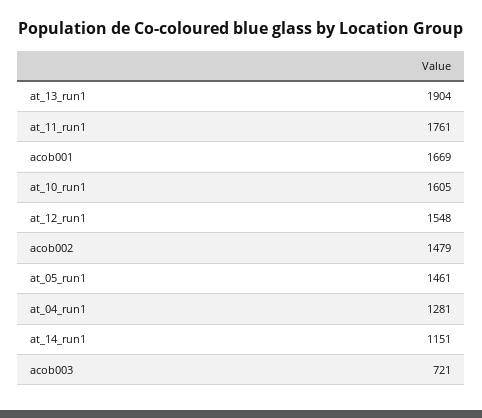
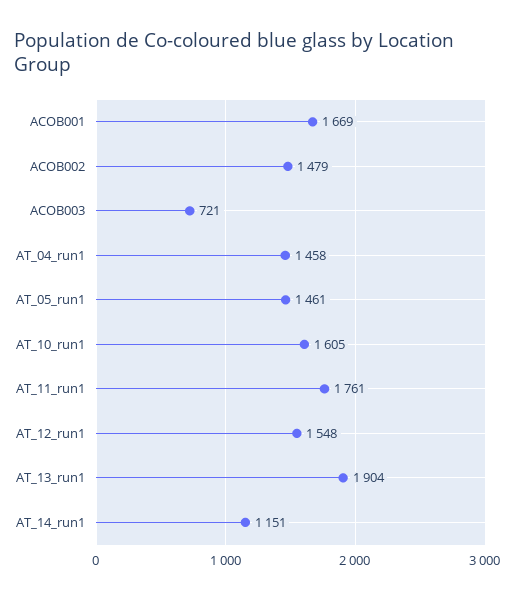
at_04_run1: 1281 -> 1458

